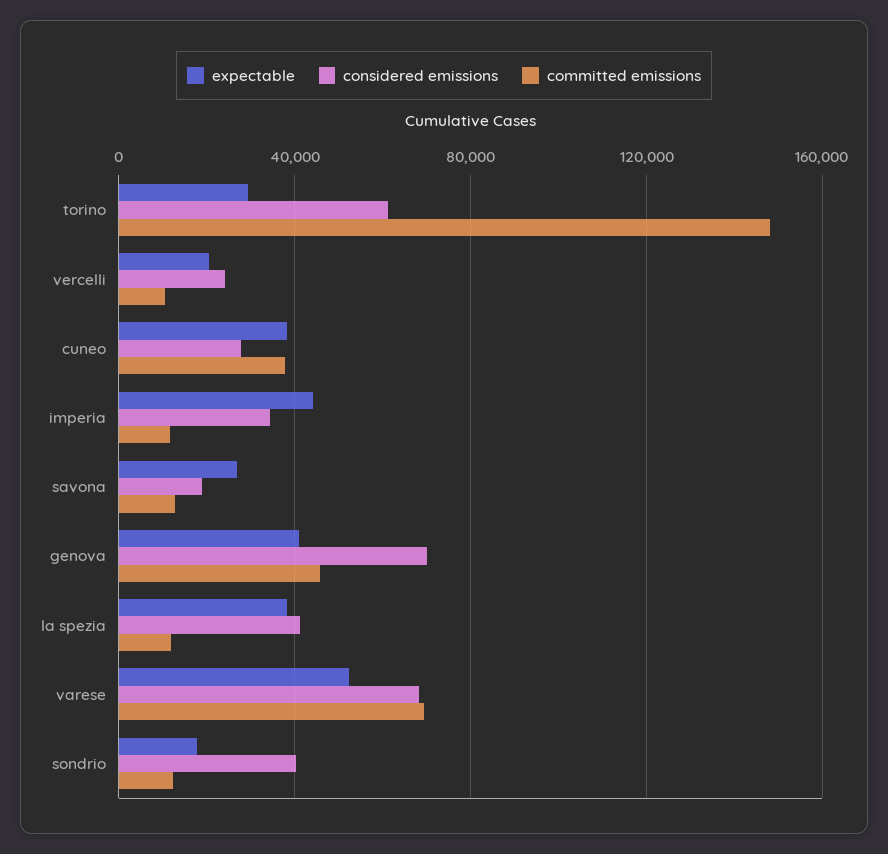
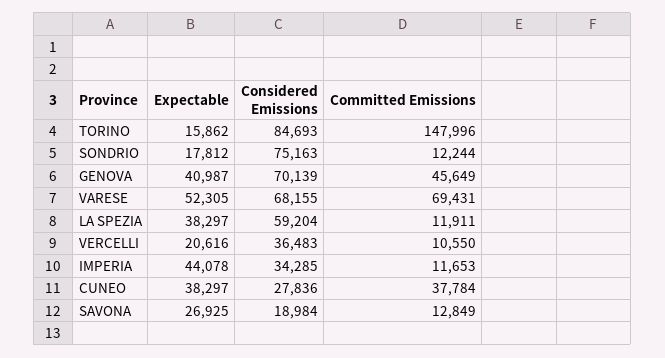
expectable, torino: 30000 -> 15862
considered emissions, torino: 60000 -> 84693
considered emissions, vercelli: 25000 -> 36483
considered emissions, la spezia: 40000 -> 59204
considered emissions, sondrio: 40000 -> 75163

